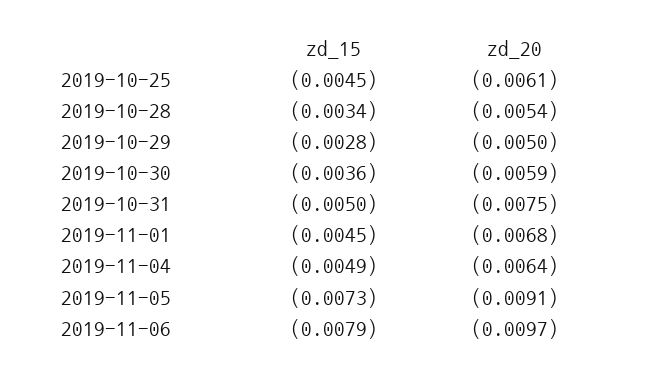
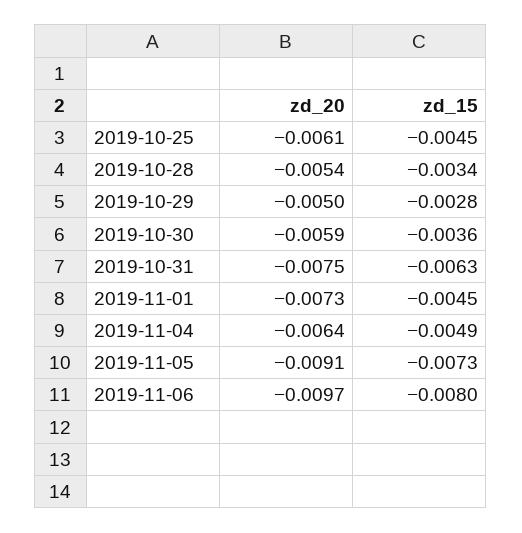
zd_15, 2019-10-31: -0.005 -> -0.0063
zd_20, 2019-11-01: -0.0068 -> -0.0073
zd_15, 2019-11-06: -0.0079 -> -0.008

